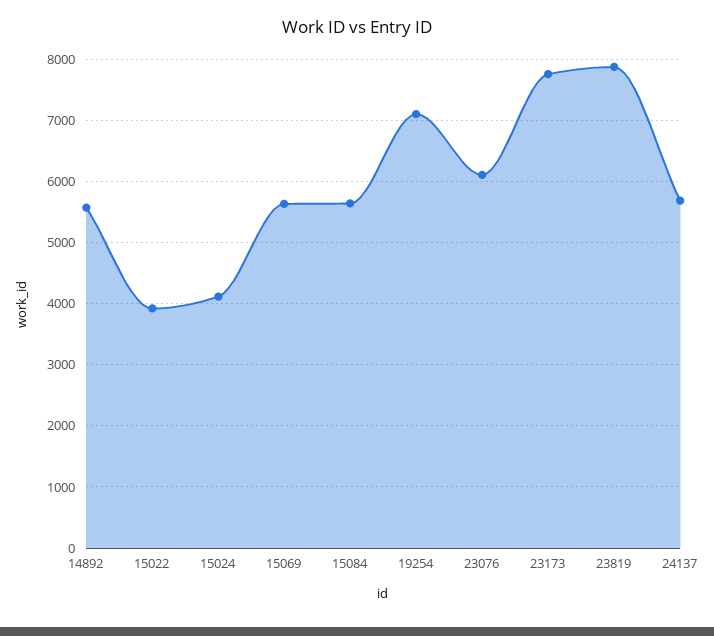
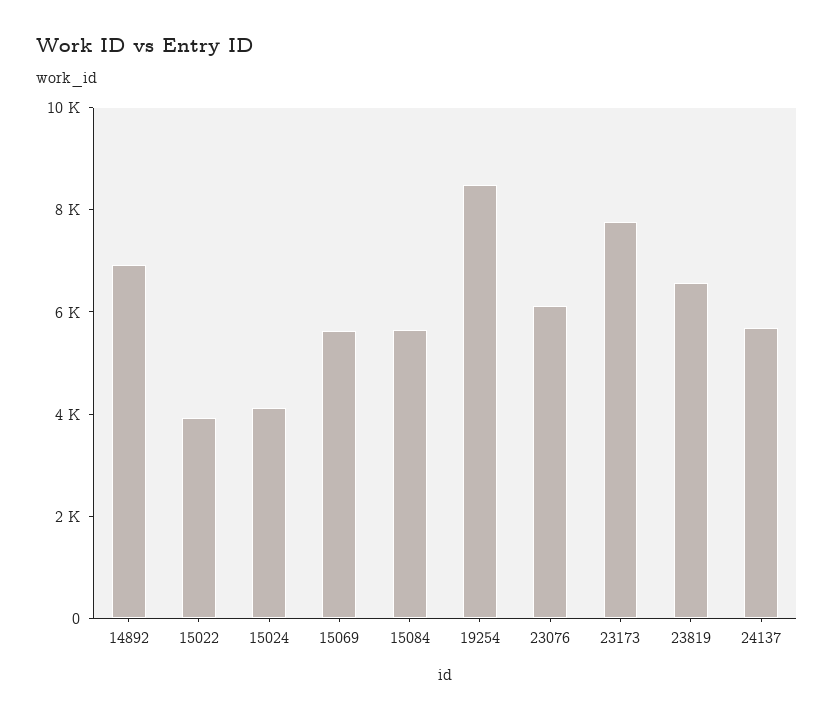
14892: 5600 -> 7000
19254: 7100 -> 8500
23819: 7900 -> 6500

